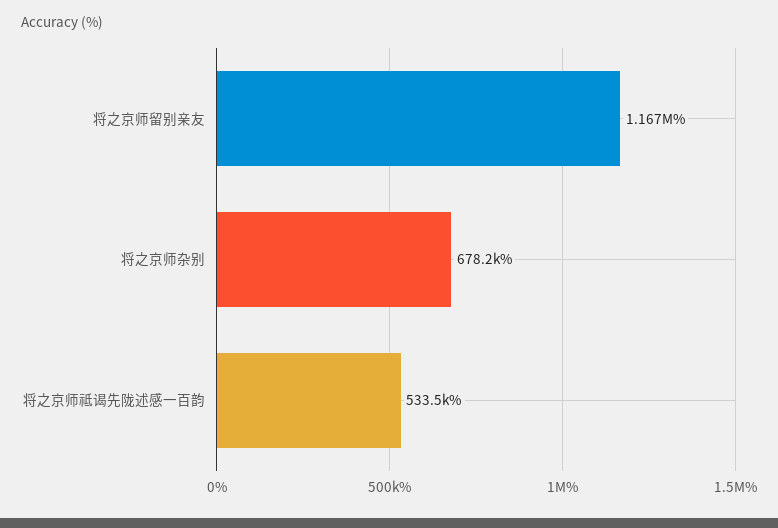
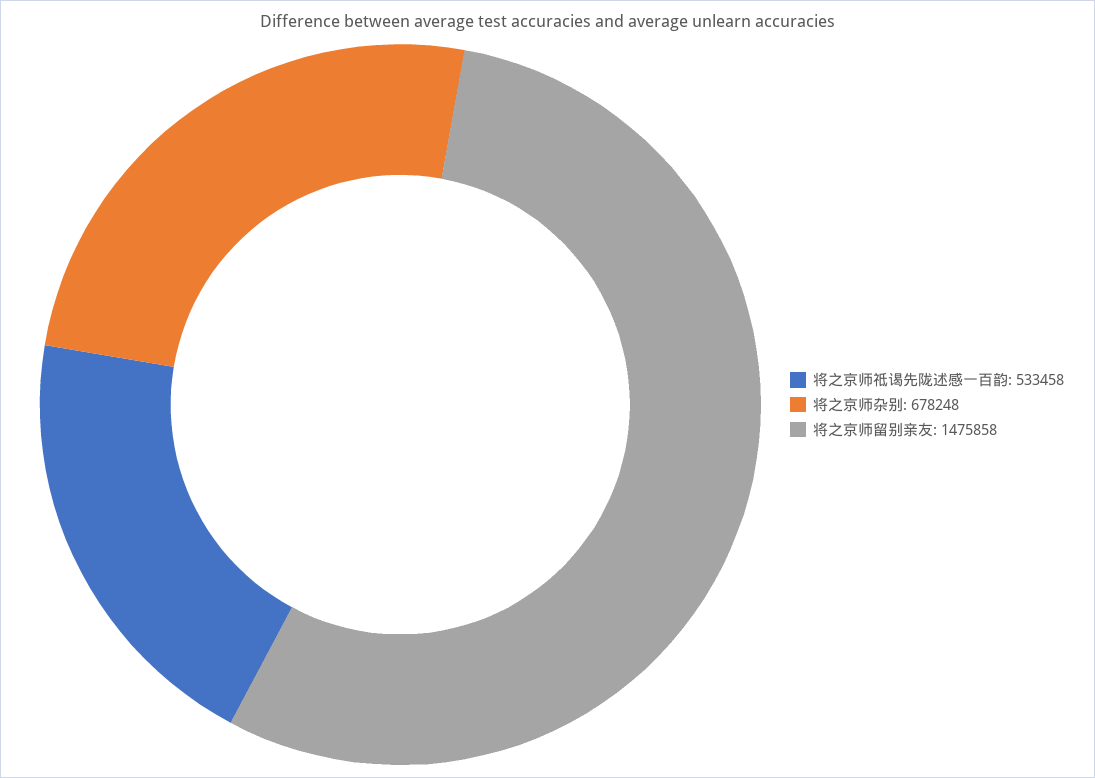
将之京师留别亲友: 1167000 -> 1475858

